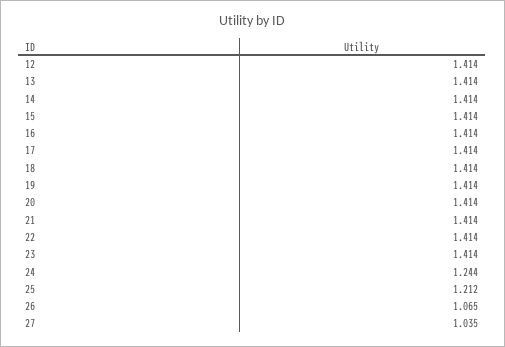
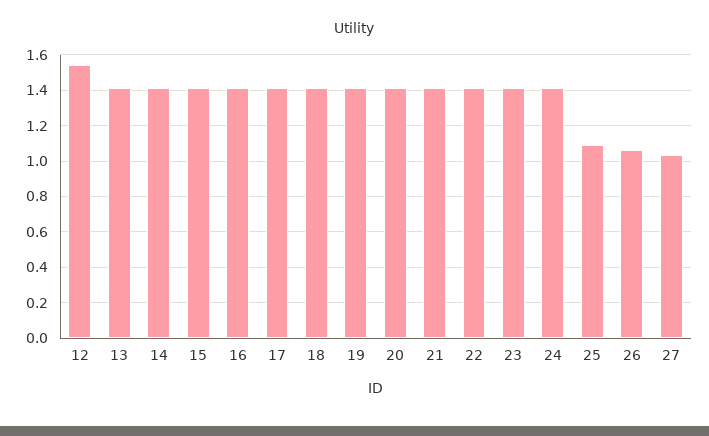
12: 1.414 -> 1.55
24: 1.244 -> 1.4
25: 1.212 -> 1.1

